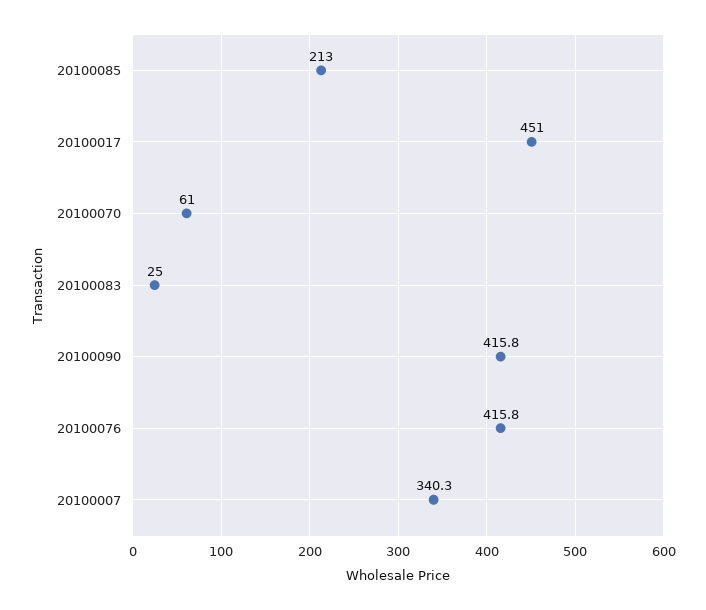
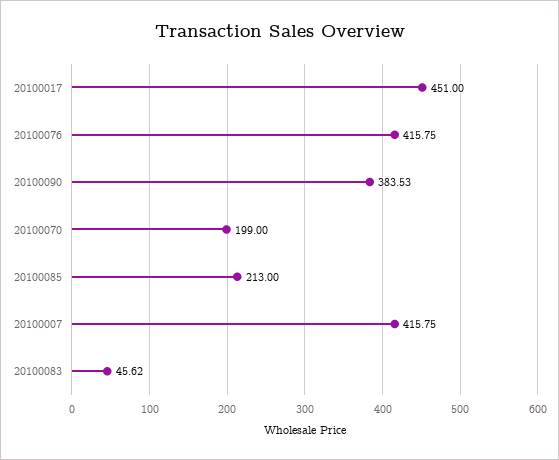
20100070: 61 -> 199
20100083: 25 -> 45.62
20100090: 415.8 -> 383.53
20100007: 340.3 -> 415.75

